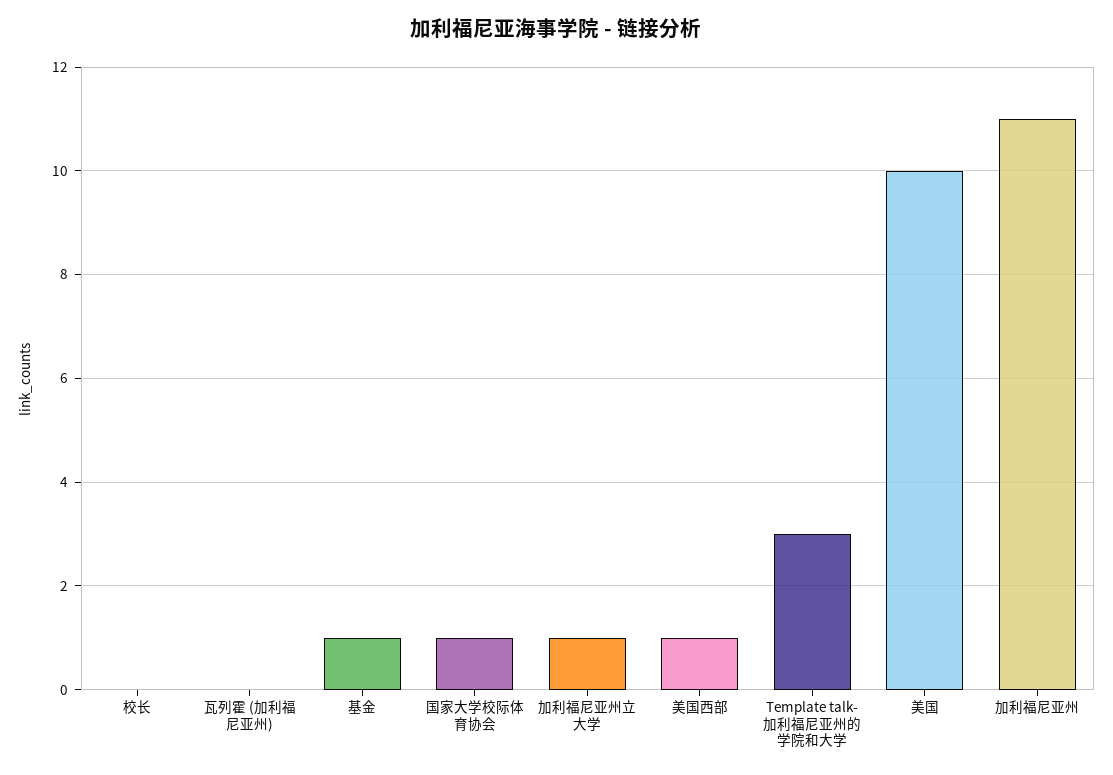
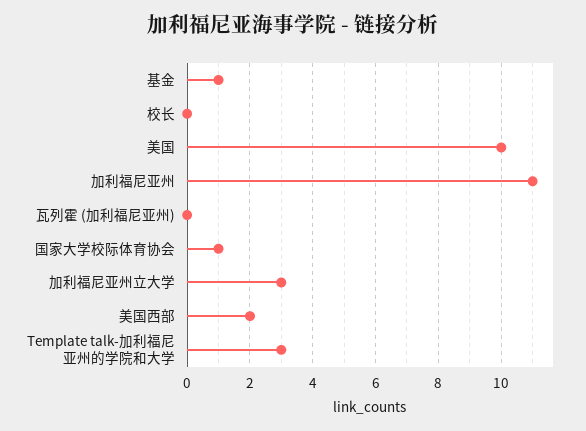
加利福尼亚州立大学: 1 -> 3
美国西部: 1 -> 2

